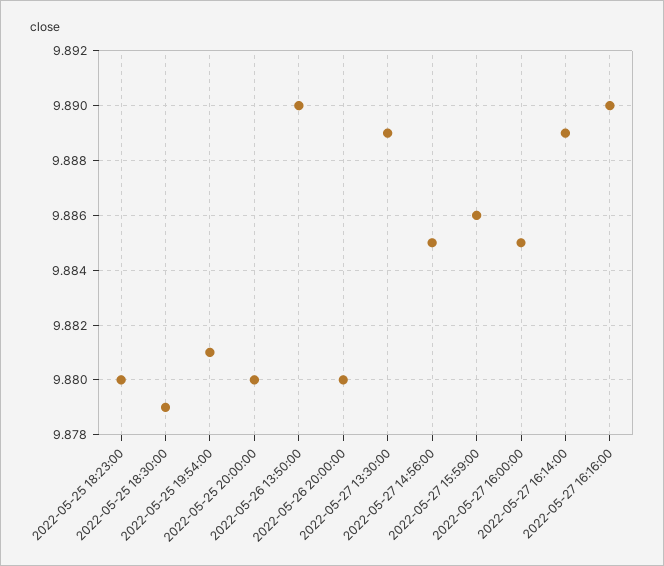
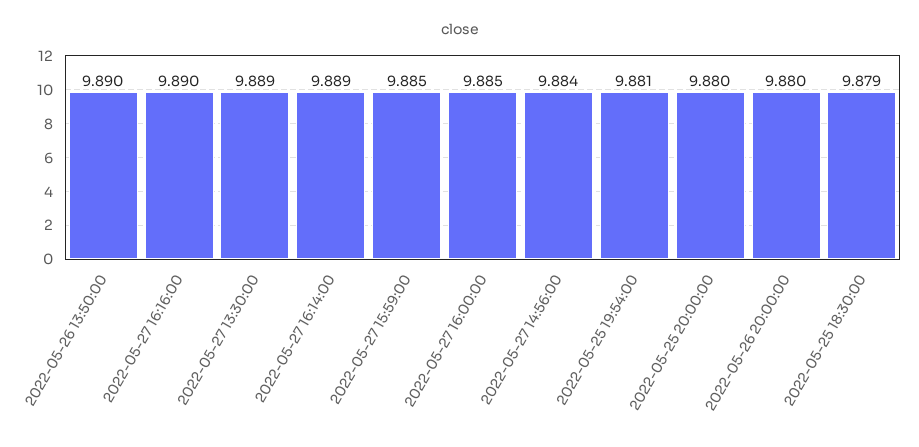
2022-05-25 18:23:00: 9.88 -> none
2022-05-27 14:56:00: 9.885 -> 9.884
2022-05-27 15:59:00: 9.886 -> 9.885

